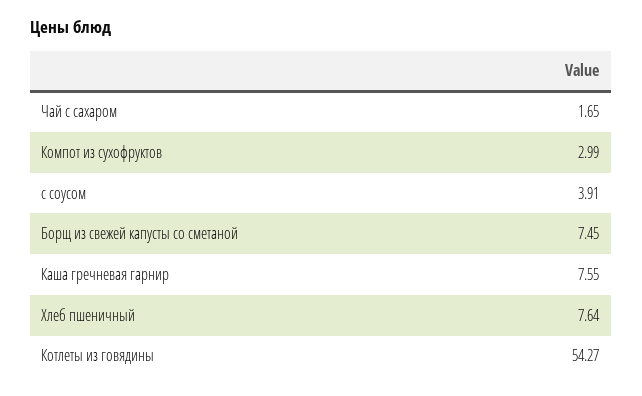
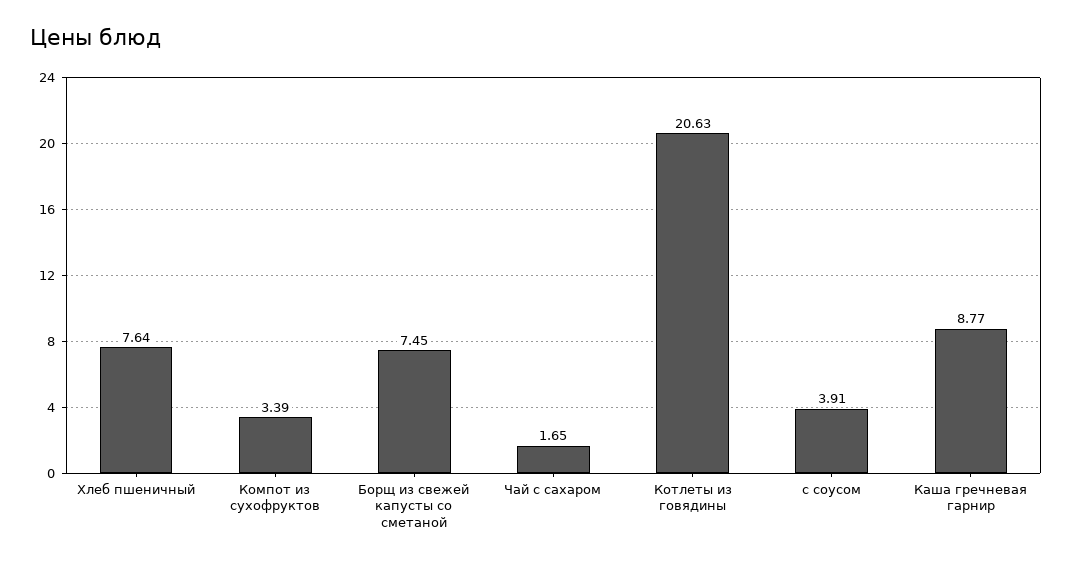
Компот из сухофруктов: 2.99 -> 3.39
Каша гречневая гарнир: 7.55 -> 8.77
Котлеты из говядины: 54.27 -> 20.63

